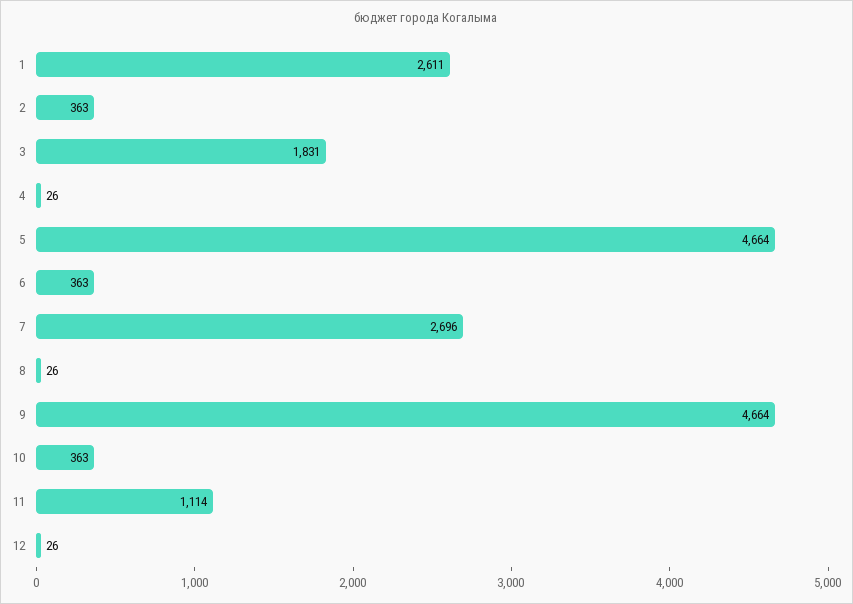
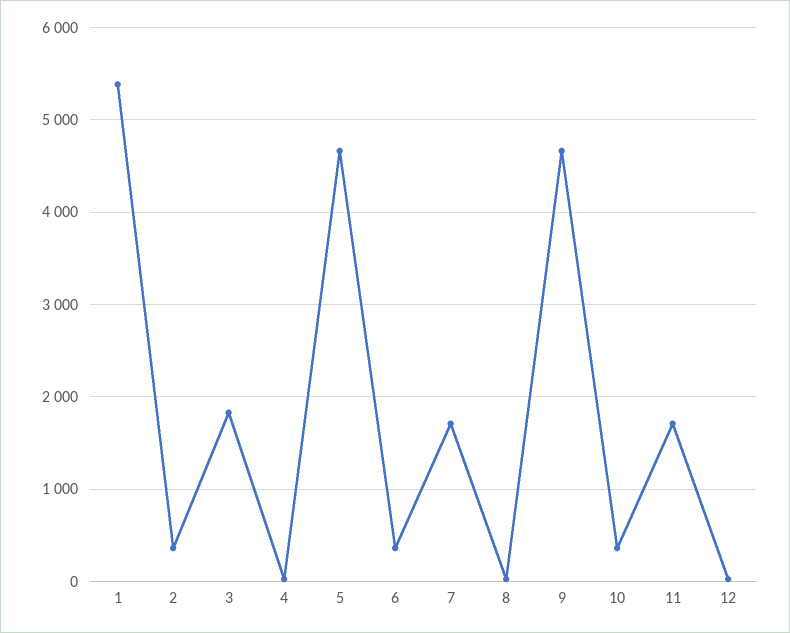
1: 2611 -> 5400
7: 2696 -> 1700
11: 1114 -> 1700

